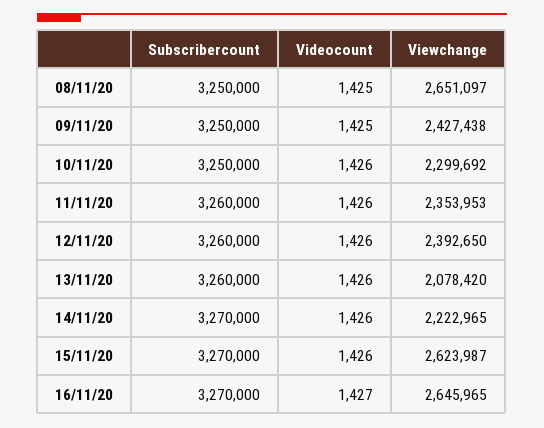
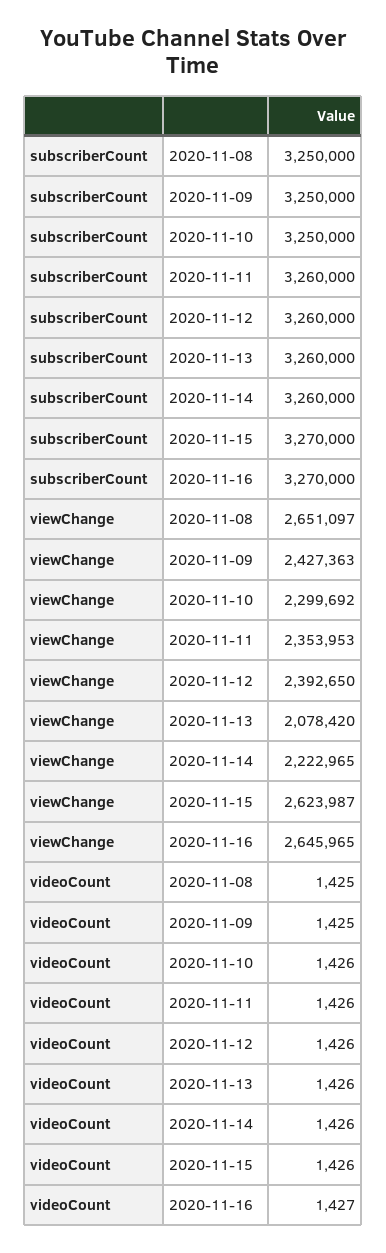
Viewchange, 09/11/20: 2427438 -> 2427363
Subscribercount, 14/11/20: 3270000 -> 3260000

